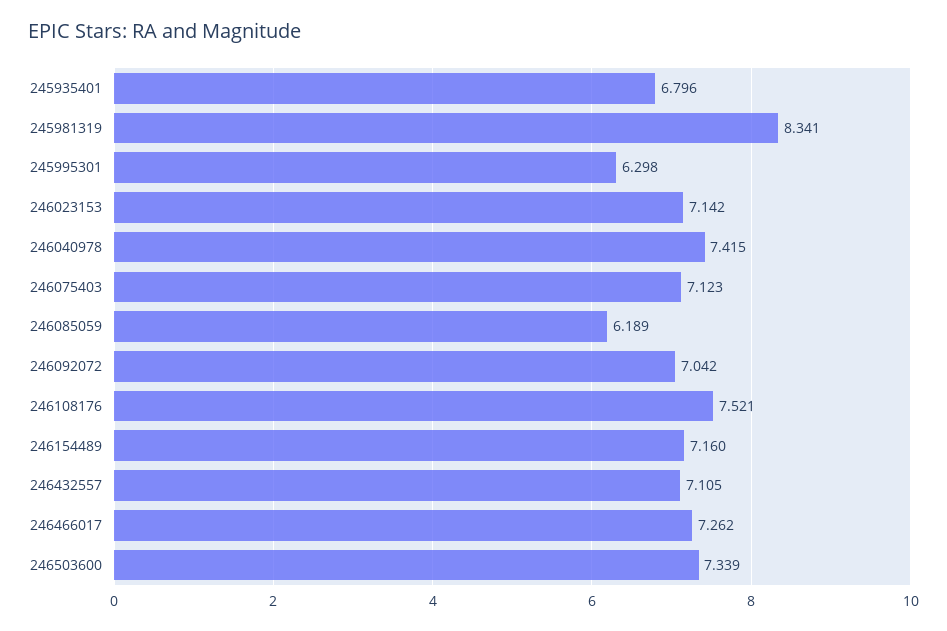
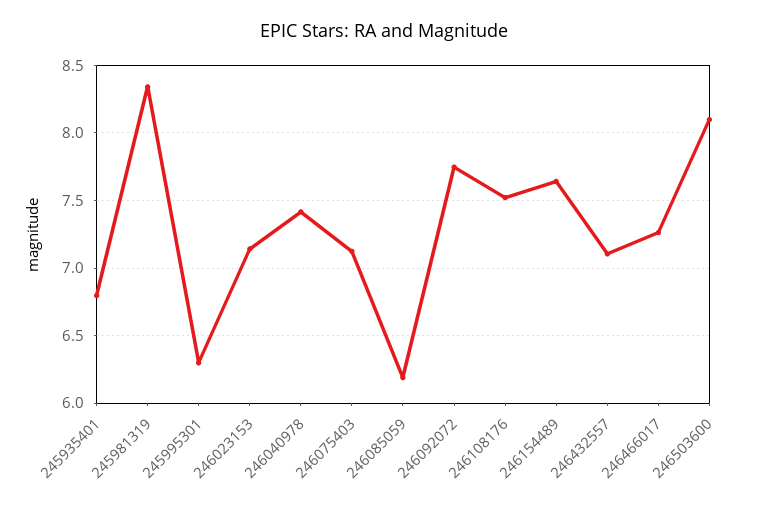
246092072: 7.042 -> 7.75
246154489: 7.16 -> 7.65
246503600: 7.339 -> 8.1

